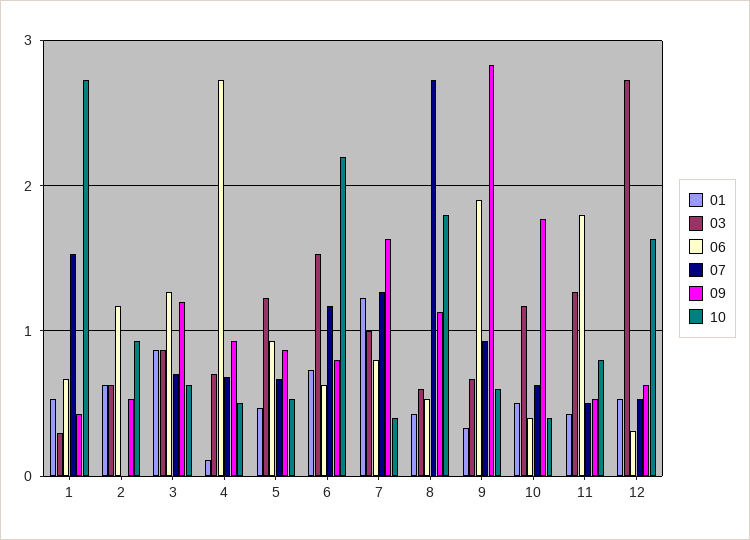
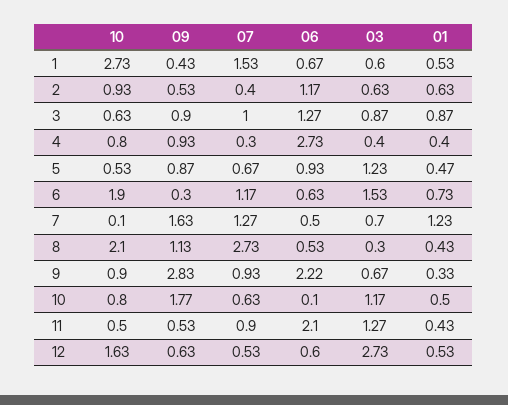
03, 1: 0.3 -> 0.6
07, 2: 0 -> 0.4
07, 3: 0.7 -> 1
09, 3: 1.2 -> 0.9
01, 4: 0.1 -> 0.4
03, 4: 0.7 -> 0.4
07, 4: 0.7 -> 0.3
10, 4: 0.5 -> 0.8
09, 6: 0.8 -> 0.3
10, 6: 2.2 -> 1.9
03, 7: 1 -> 0.7
06, 7: 0.8 -> 0.5
10, 7: 0.4 -> 0.1
03, 8: 0.6 -> 0.3
10, 8: 1.8 -> 2.1
06, 9: 1.9 -> 2.22
10, 9: 0.6 -> 0.9
06, 10: 0.4 -> 0.1
10, 10: 0.4 -> 0.8
06, 11: 1.8 -> 2.1
07, 11: 0.5 -> 0.9
10, 11: 0.8 -> 0.5
06, 12: 0.3 -> 0.6

